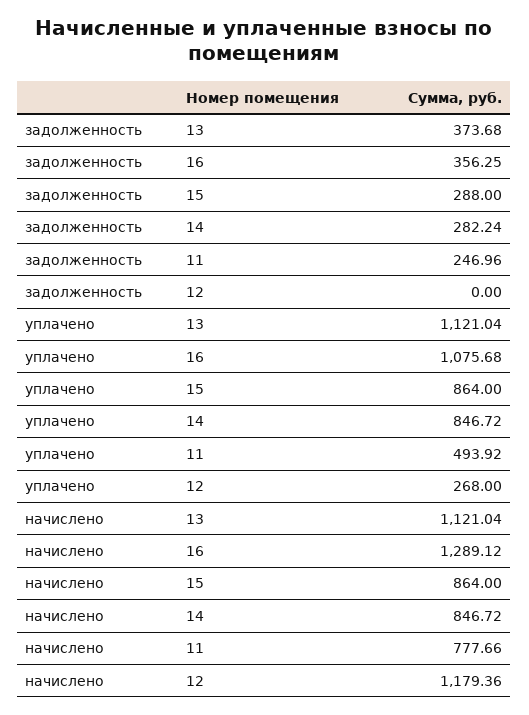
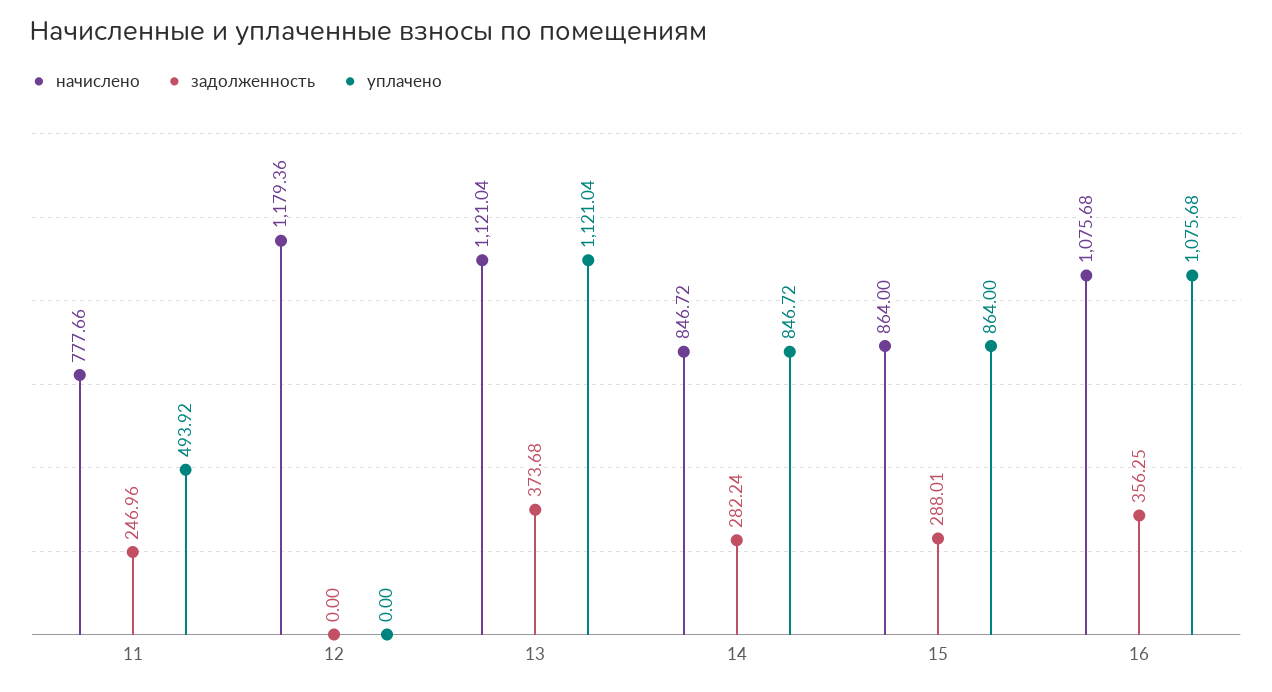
задолженность, 15: 288 -> 288.01
уплачено, 12: 268 -> 0
начислено, 16: 1289.12 -> 1075.68

